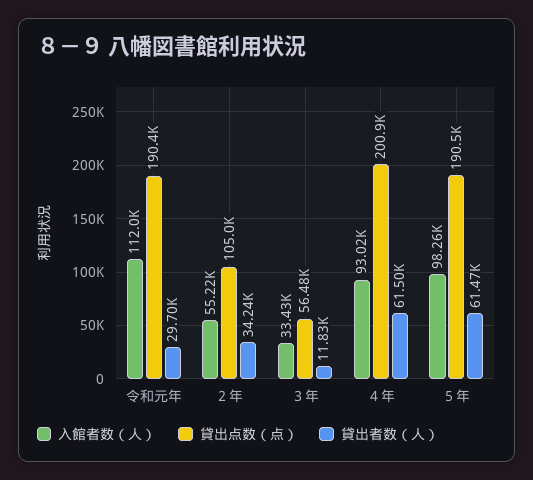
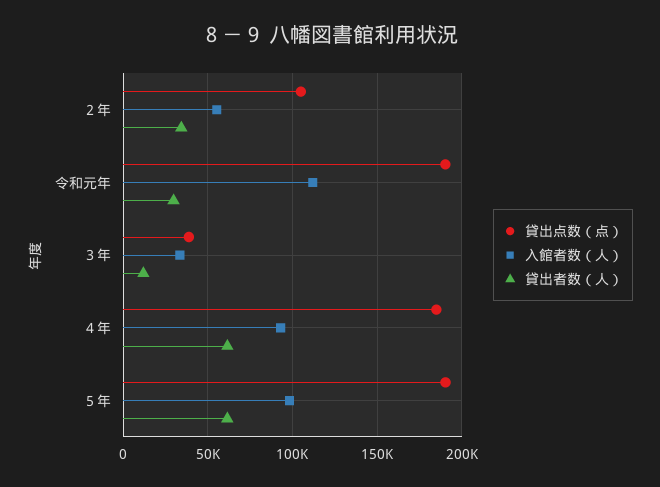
貸出点数（点）, ３年: 56480 -> 40000
貸出点数（点）, ４年: 200900 -> 185000

